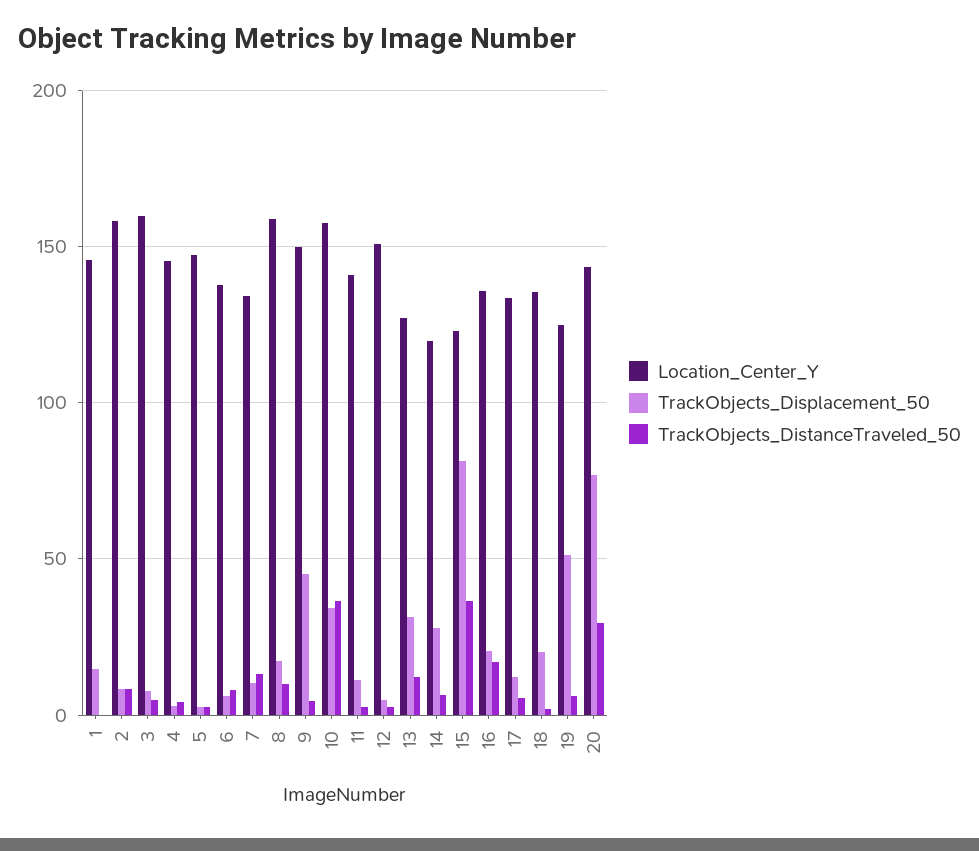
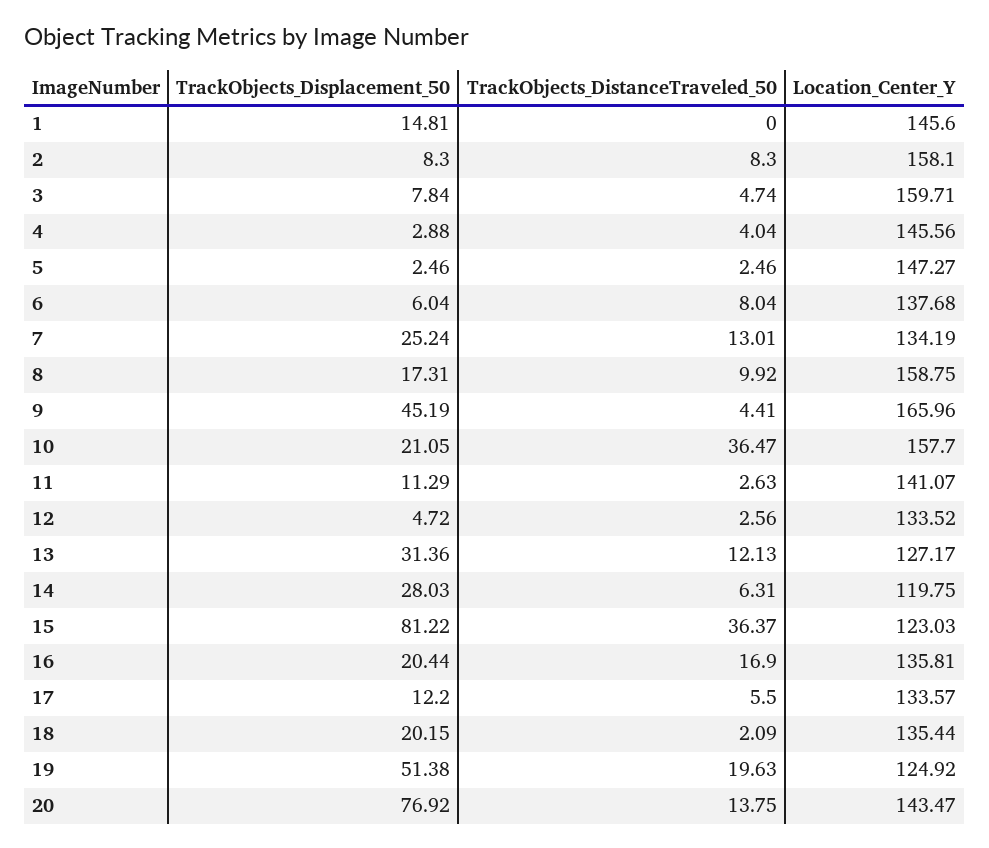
TrackObjects_Displacement_50, 7: 10 -> 25.24
Location_Center_Y, 9: 150 -> 165.96
TrackObjects_Displacement_50, 10: 35 -> 21.05
Location_Center_Y, 12: 150 -> 133.52
TrackObjects_DistanceTraveled_50, 19: 5 -> 19.63
TrackObjects_DistanceTraveled_50, 20: 30 -> 13.75

